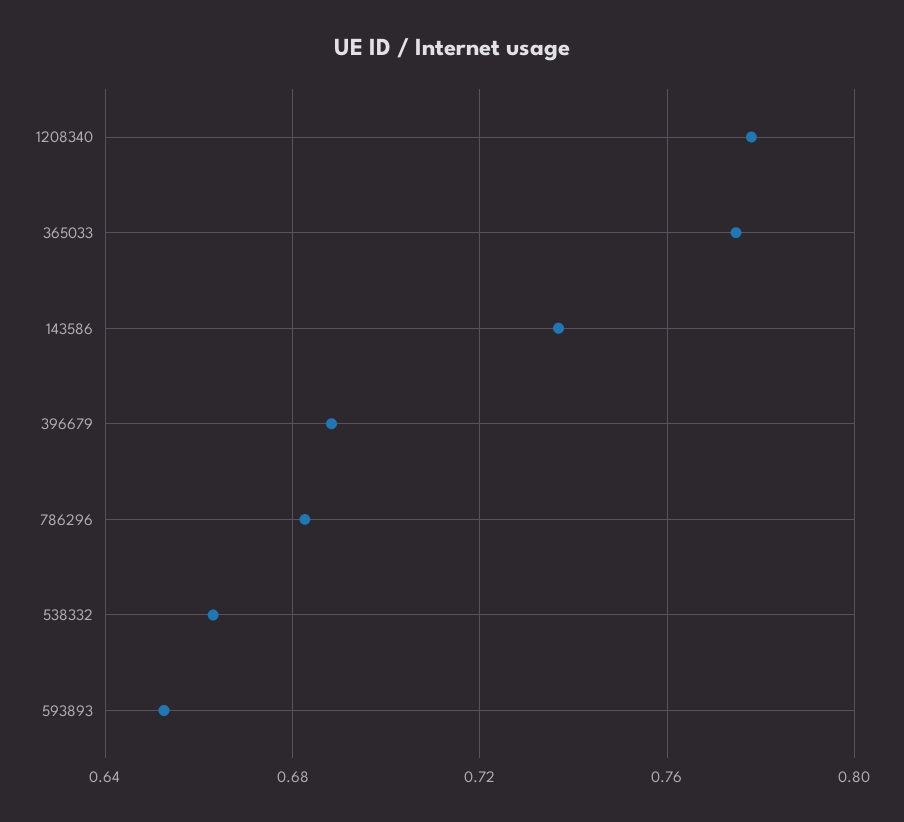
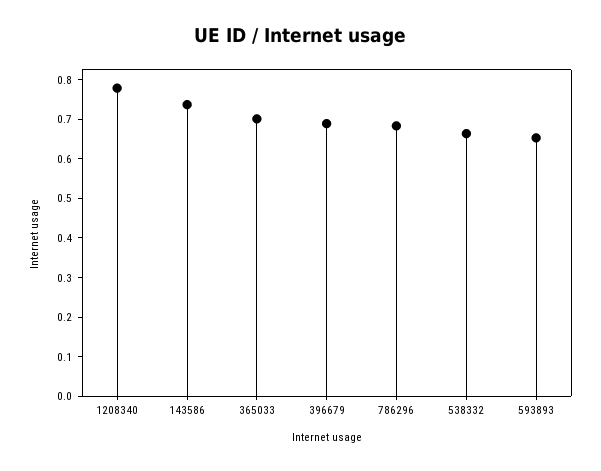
365033: 0.775 -> 0.7

